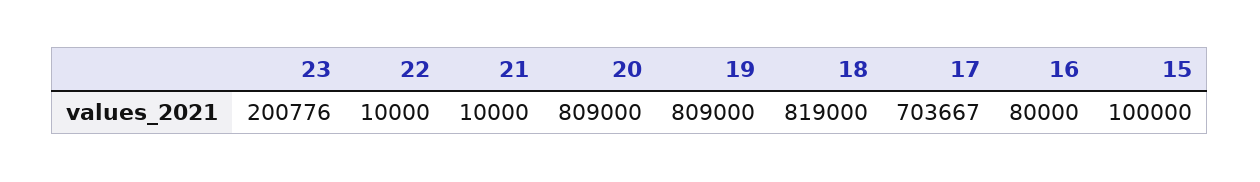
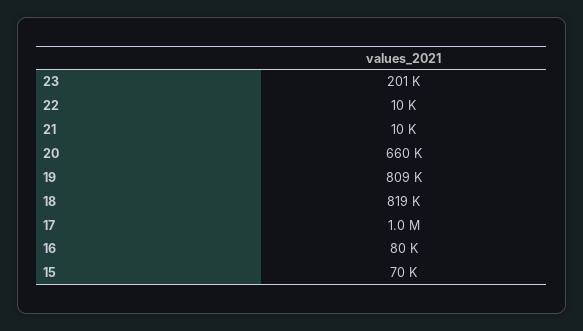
20: 809000 -> 660000
17: 703667 -> 1000000
15: 100000 -> 70000

